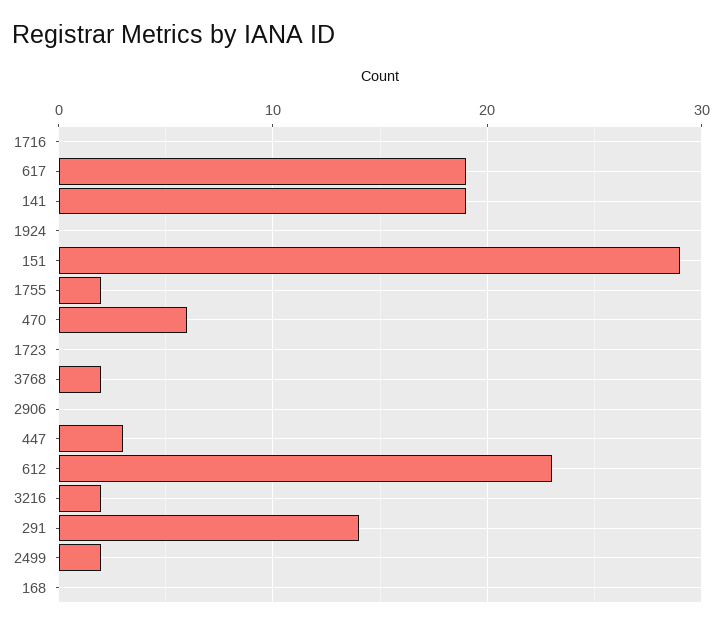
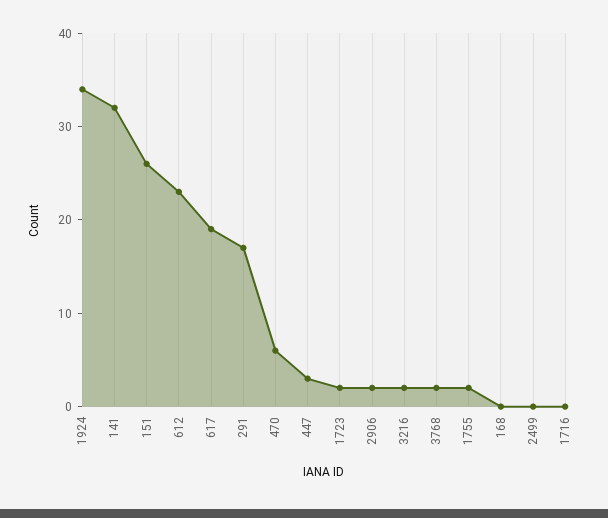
141: 19 -> 32
1924: 0 -> 34
151: 29 -> 26
1723: 0 -> 2
2906: 0 -> 2
291: 14 -> 17
2499: 2 -> 0

